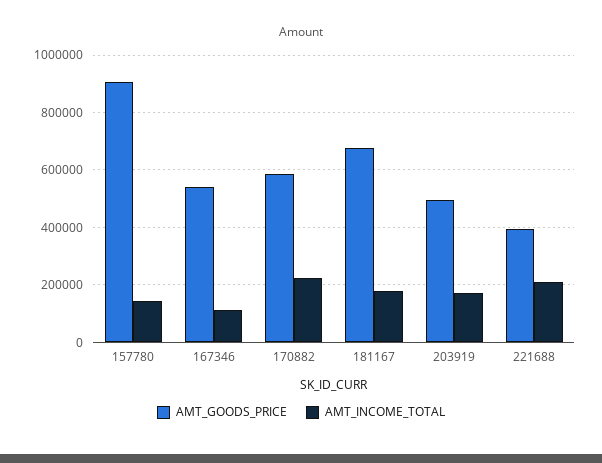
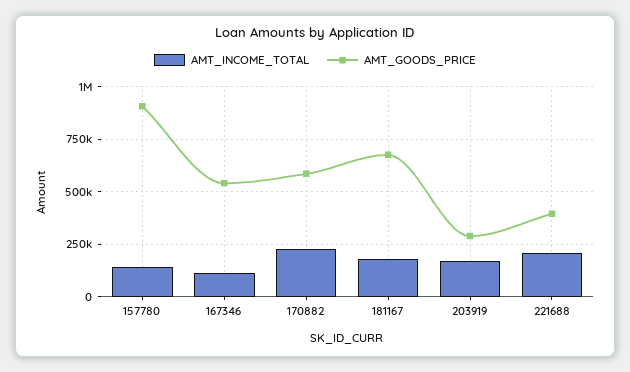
AMT_GOODS_PRICE, 203919: 500000 -> 300000

